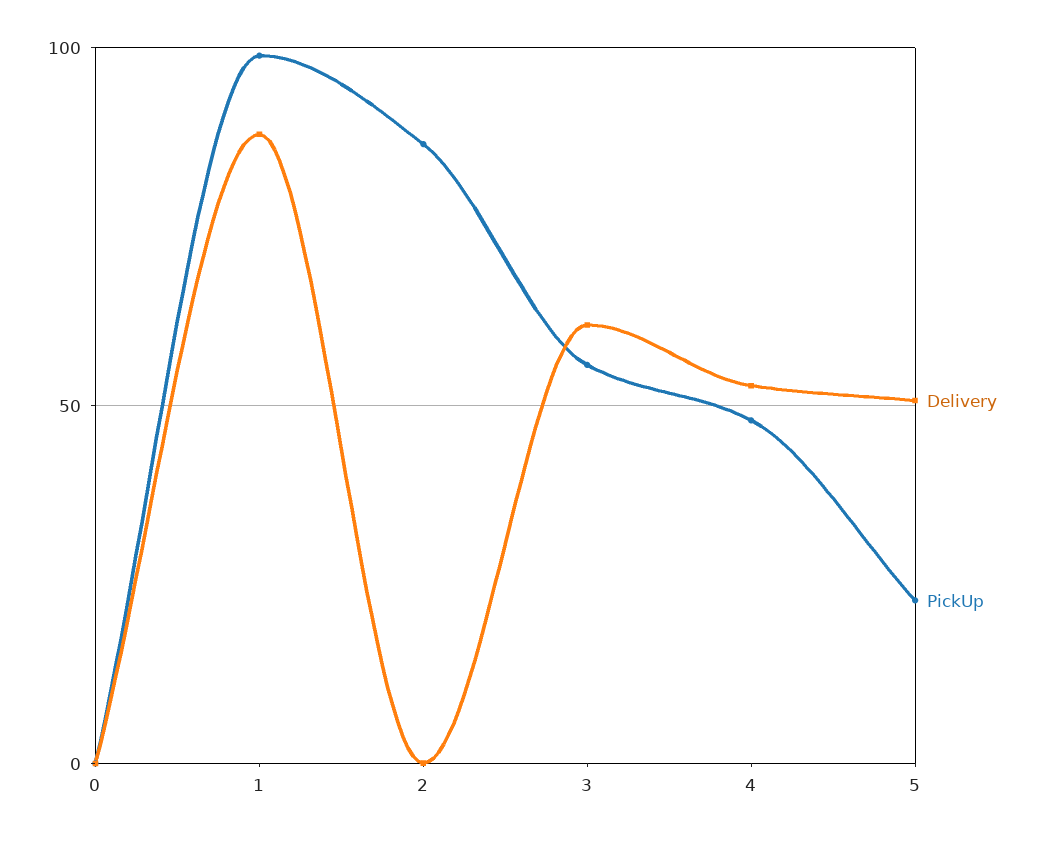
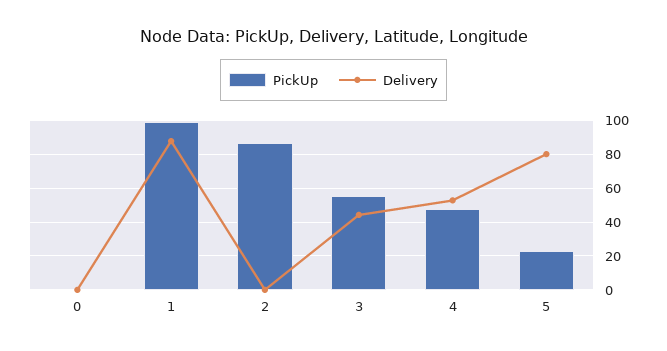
Delivery, 3: 60 -> 45
Delivery, 5: 50 -> 80

